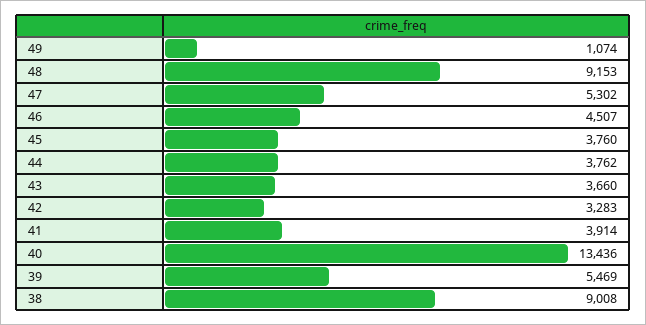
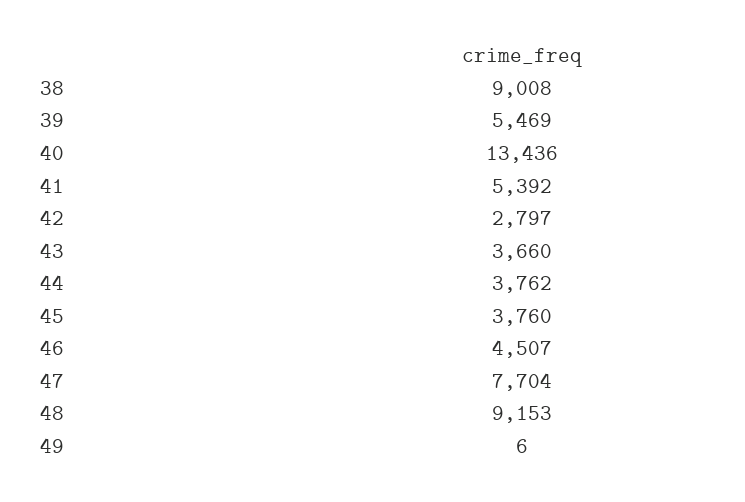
49: 1074 -> 6
47: 5302 -> 7704
42: 3283 -> 2797
41: 3914 -> 5392

